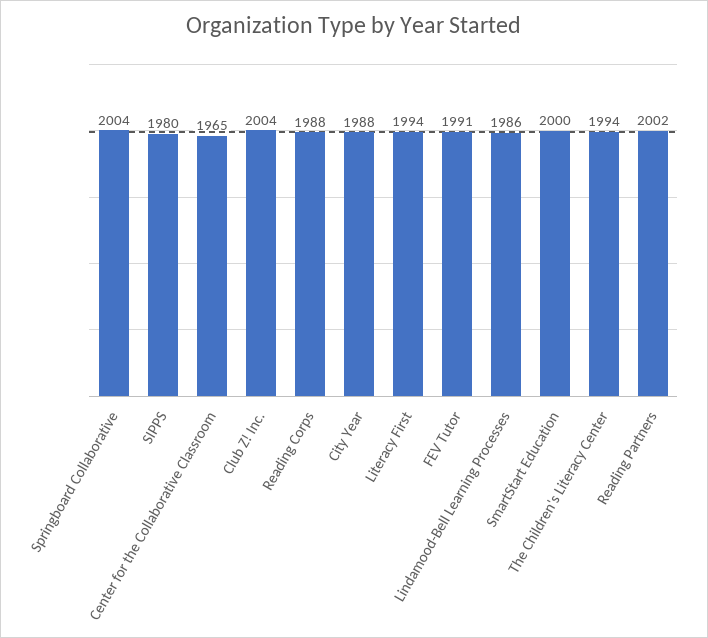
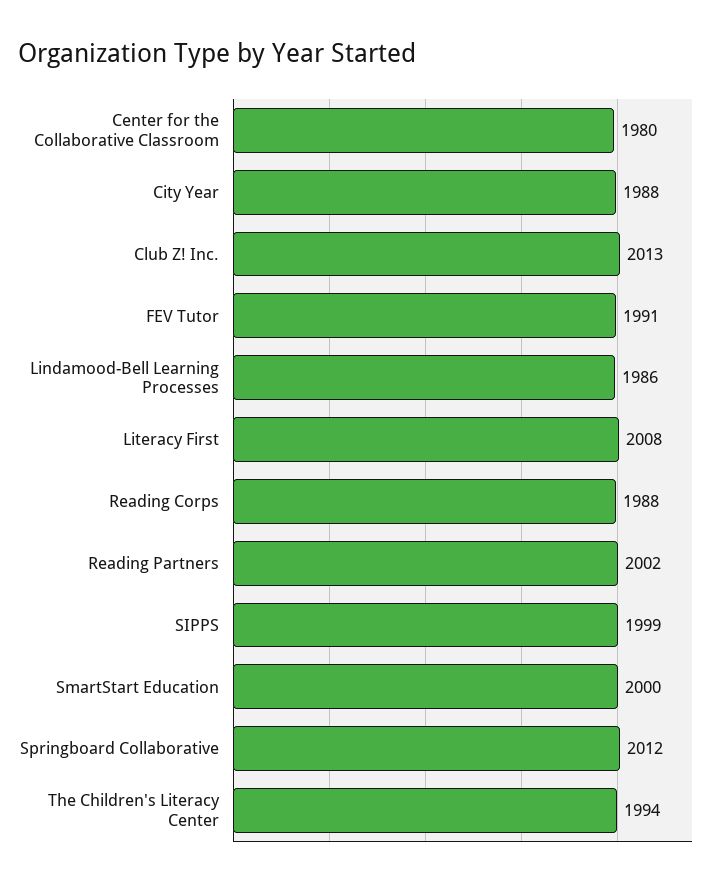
Springboard Collaborative: 2004 -> 2012
SIPPS: 1980 -> 1999
Center for the Collaborative Classroom: 1965 -> 1980
Club Z! Inc.: 2004 -> 2013
Literacy First: 1994 -> 2008

